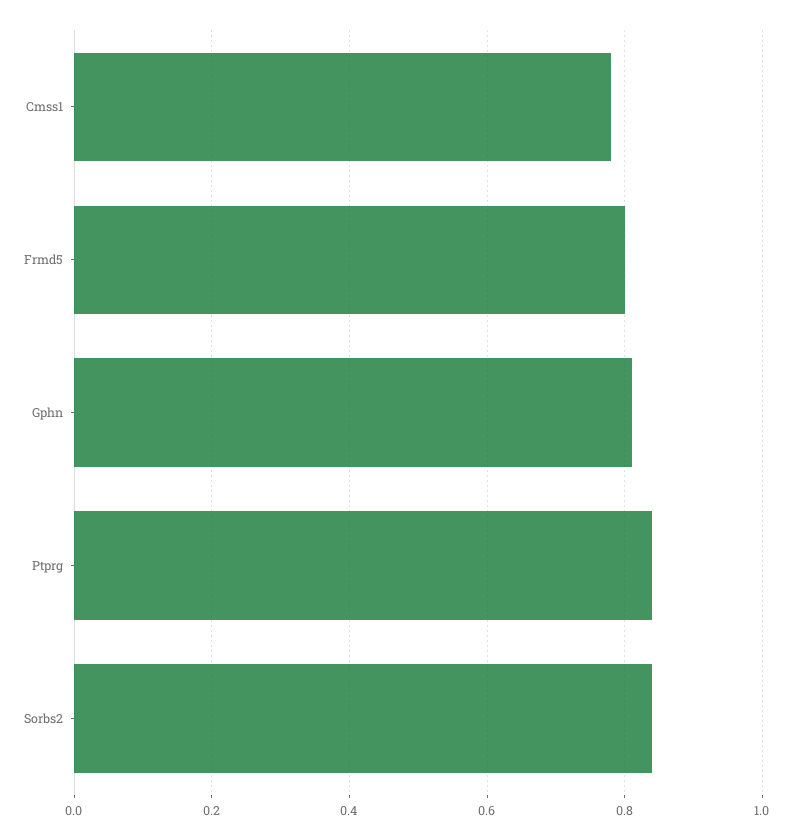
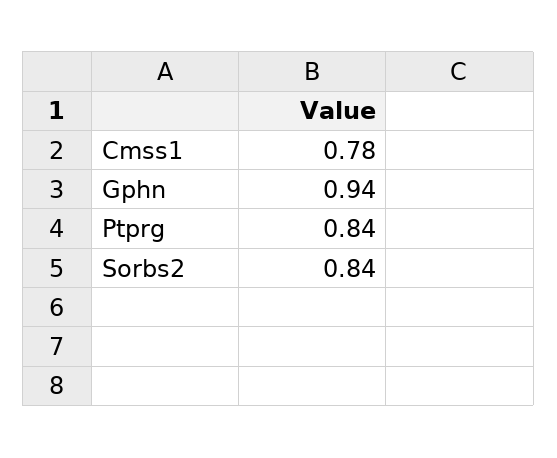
Frmd5: 0.8 -> none
Gphn: 0.8 -> 0.94

